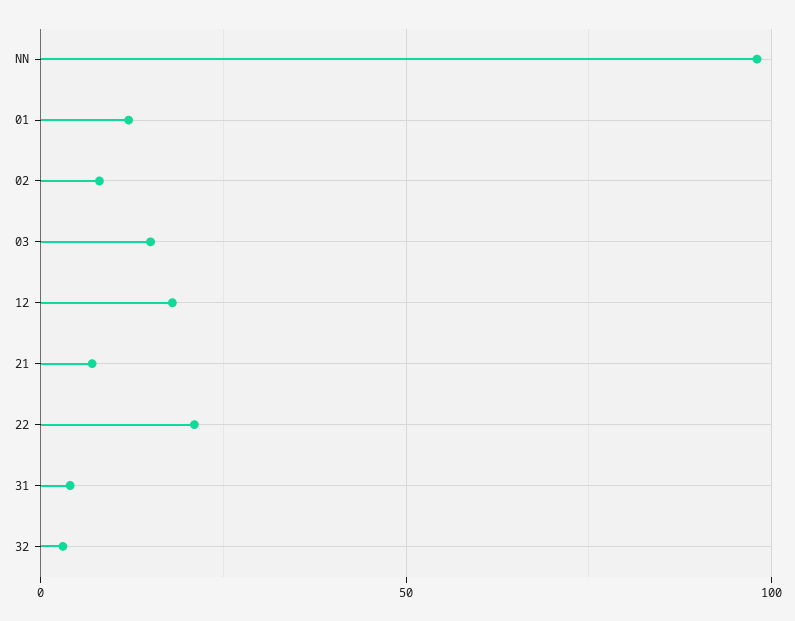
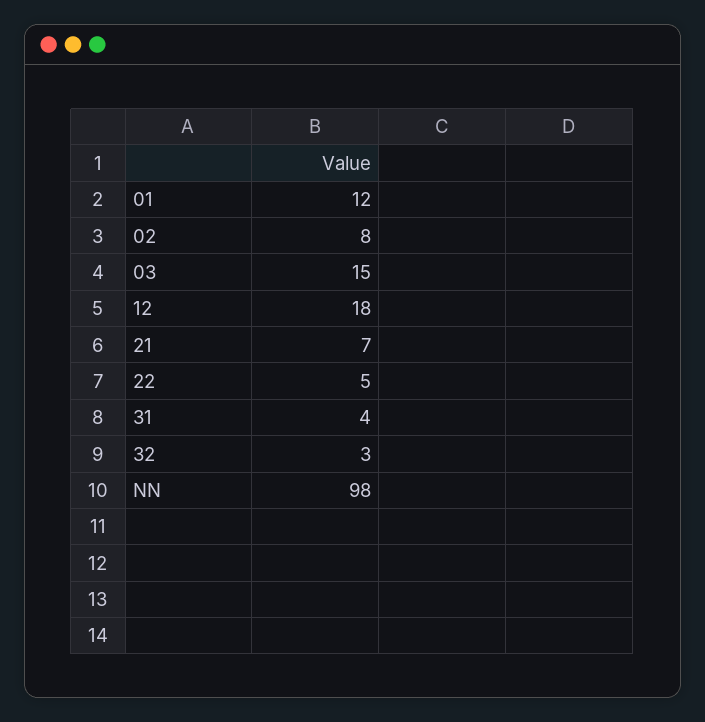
22: 20 -> 5

